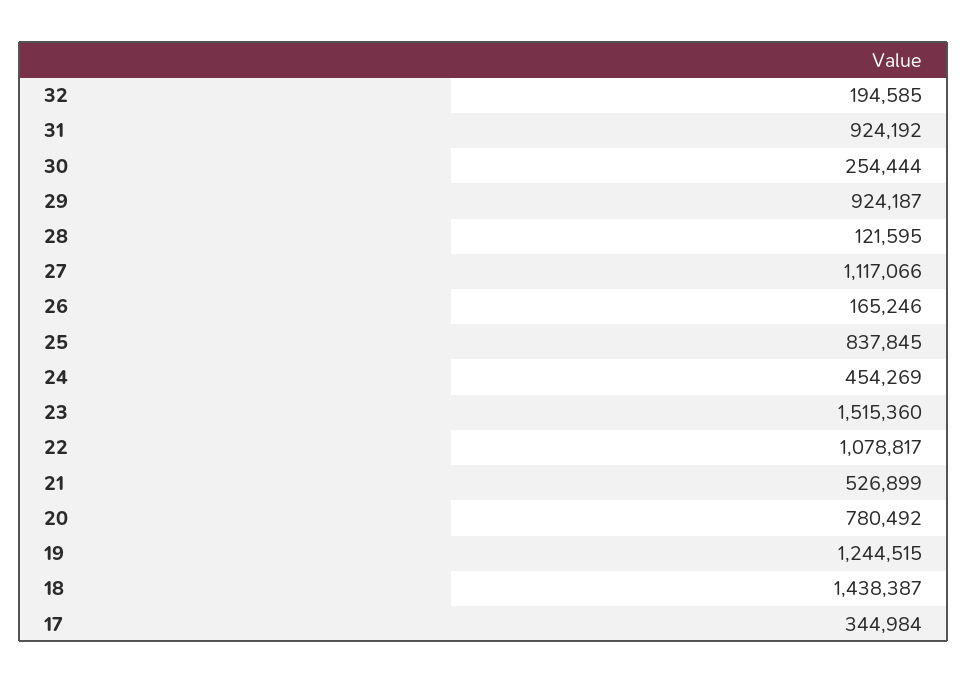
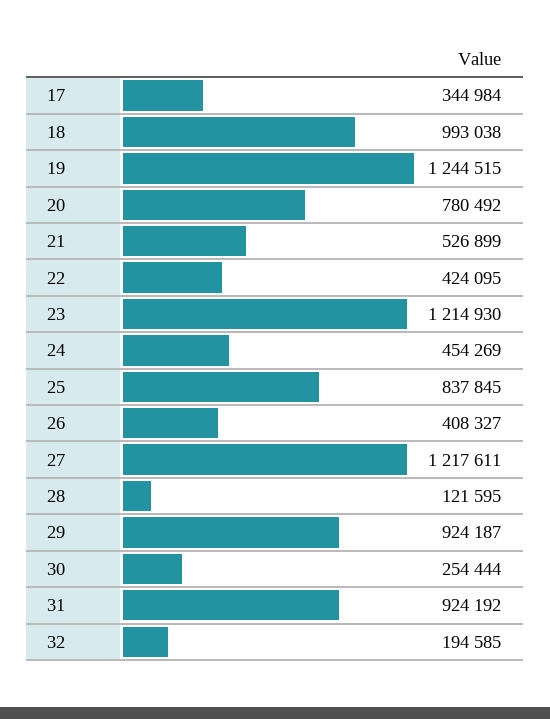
27: 1117066 -> 1217611
26: 165246 -> 408327
23: 1515360 -> 1214930
22: 1078817 -> 424095
18: 1438387 -> 993038

